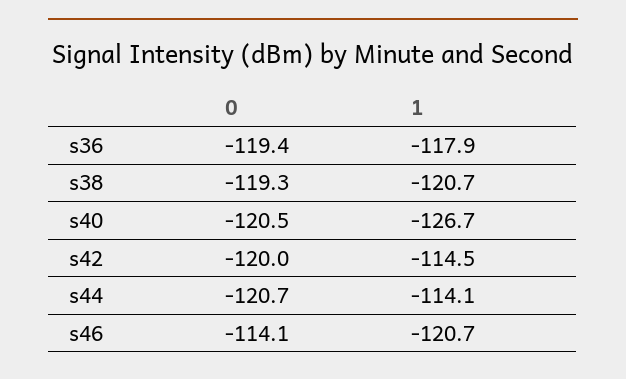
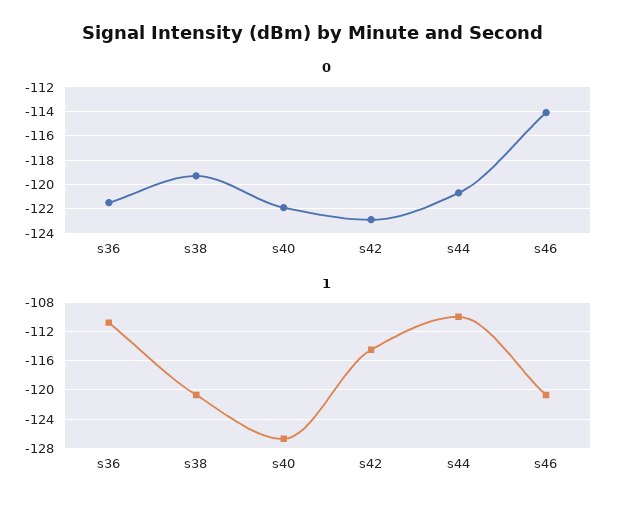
0, s36: -119.4 -> -121.5
1, s36: -117.9 -> -111
0, s40: -120.5 -> -122
0, s42: -120 -> -123
1, s44: -114.1 -> -110

